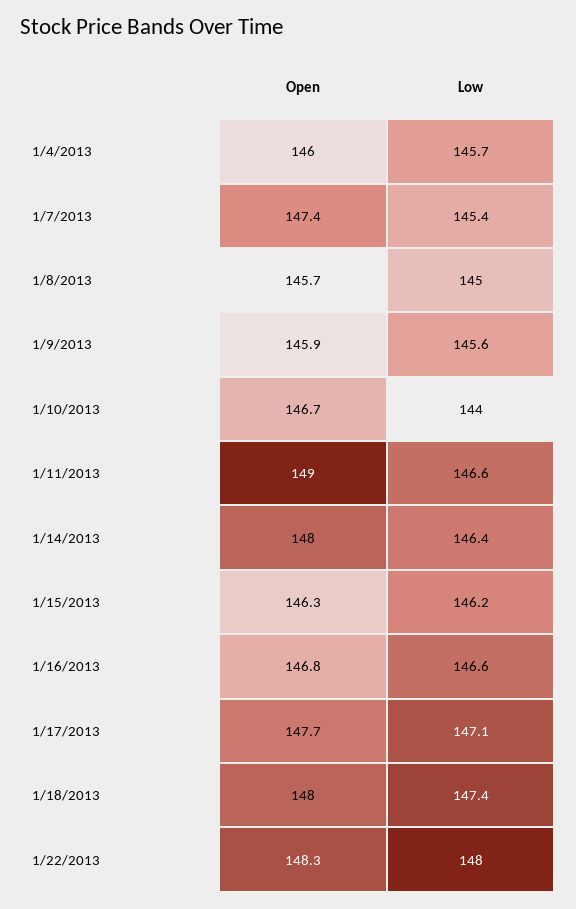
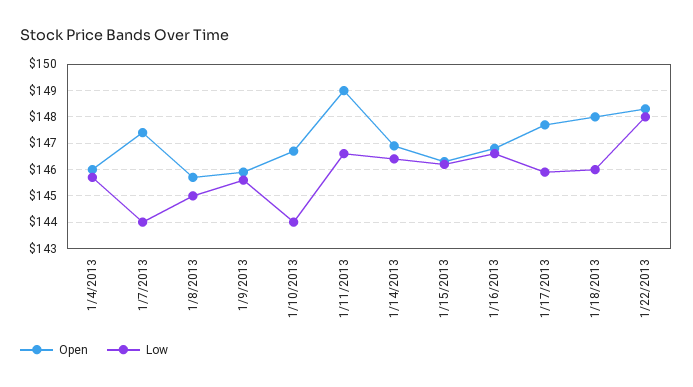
Low, 1/7/2013: 145.4 -> 144
Open, 1/14/2013: 148 -> 147
Low, 1/17/2013: 147.1 -> 146
Low, 1/18/2013: 147.4 -> 146

